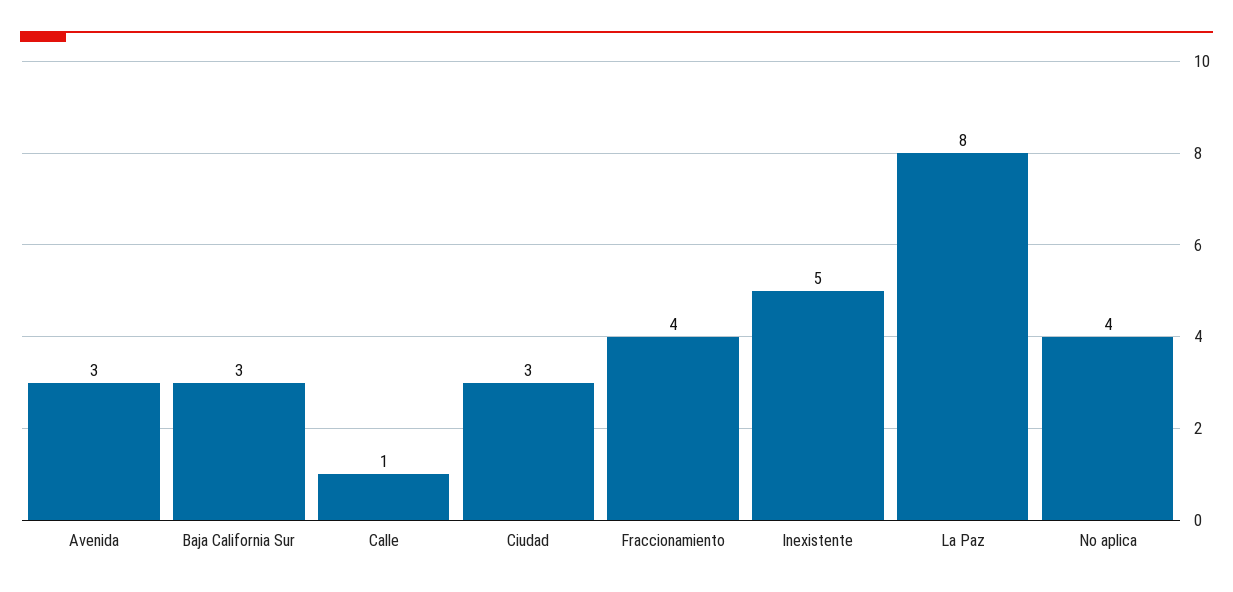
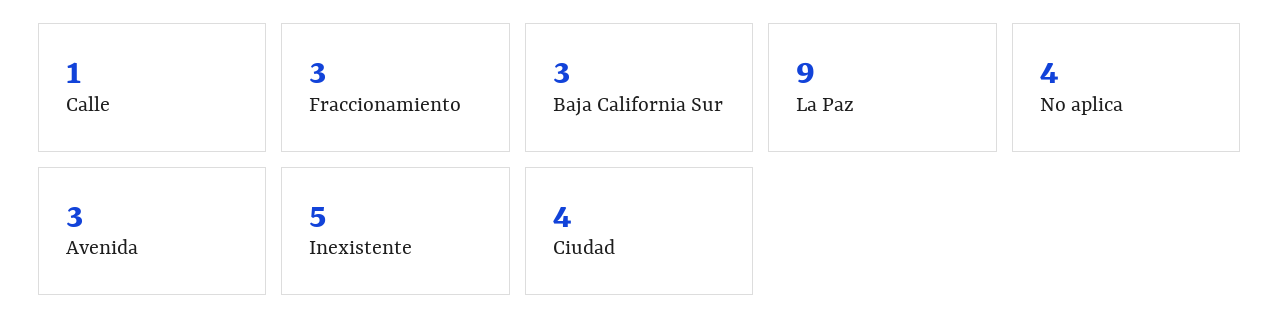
Ciudad: 3 -> 4
Fraccionamiento: 4 -> 3
La Paz: 8 -> 9

